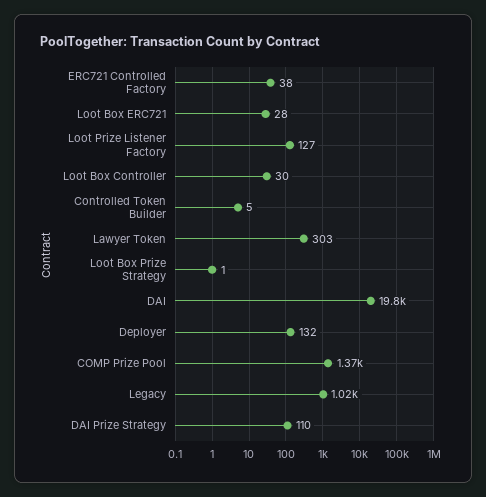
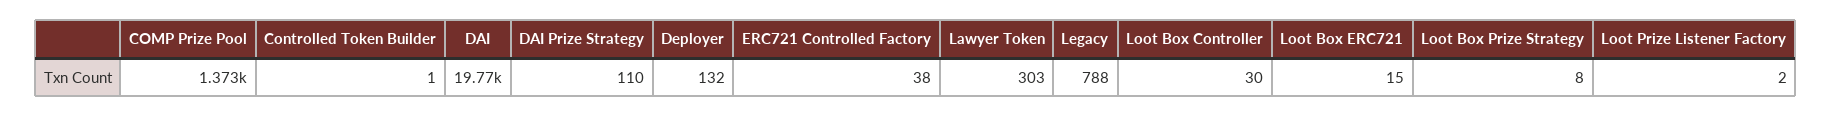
Loot Box ERC721: 28 -> 15
Loot Prize Listener Factory: 127 -> 2
Controlled Token Builder: 5 -> 1
Loot Box Prize Strategy: 1 -> 8
Legacy: 1020 -> 788

